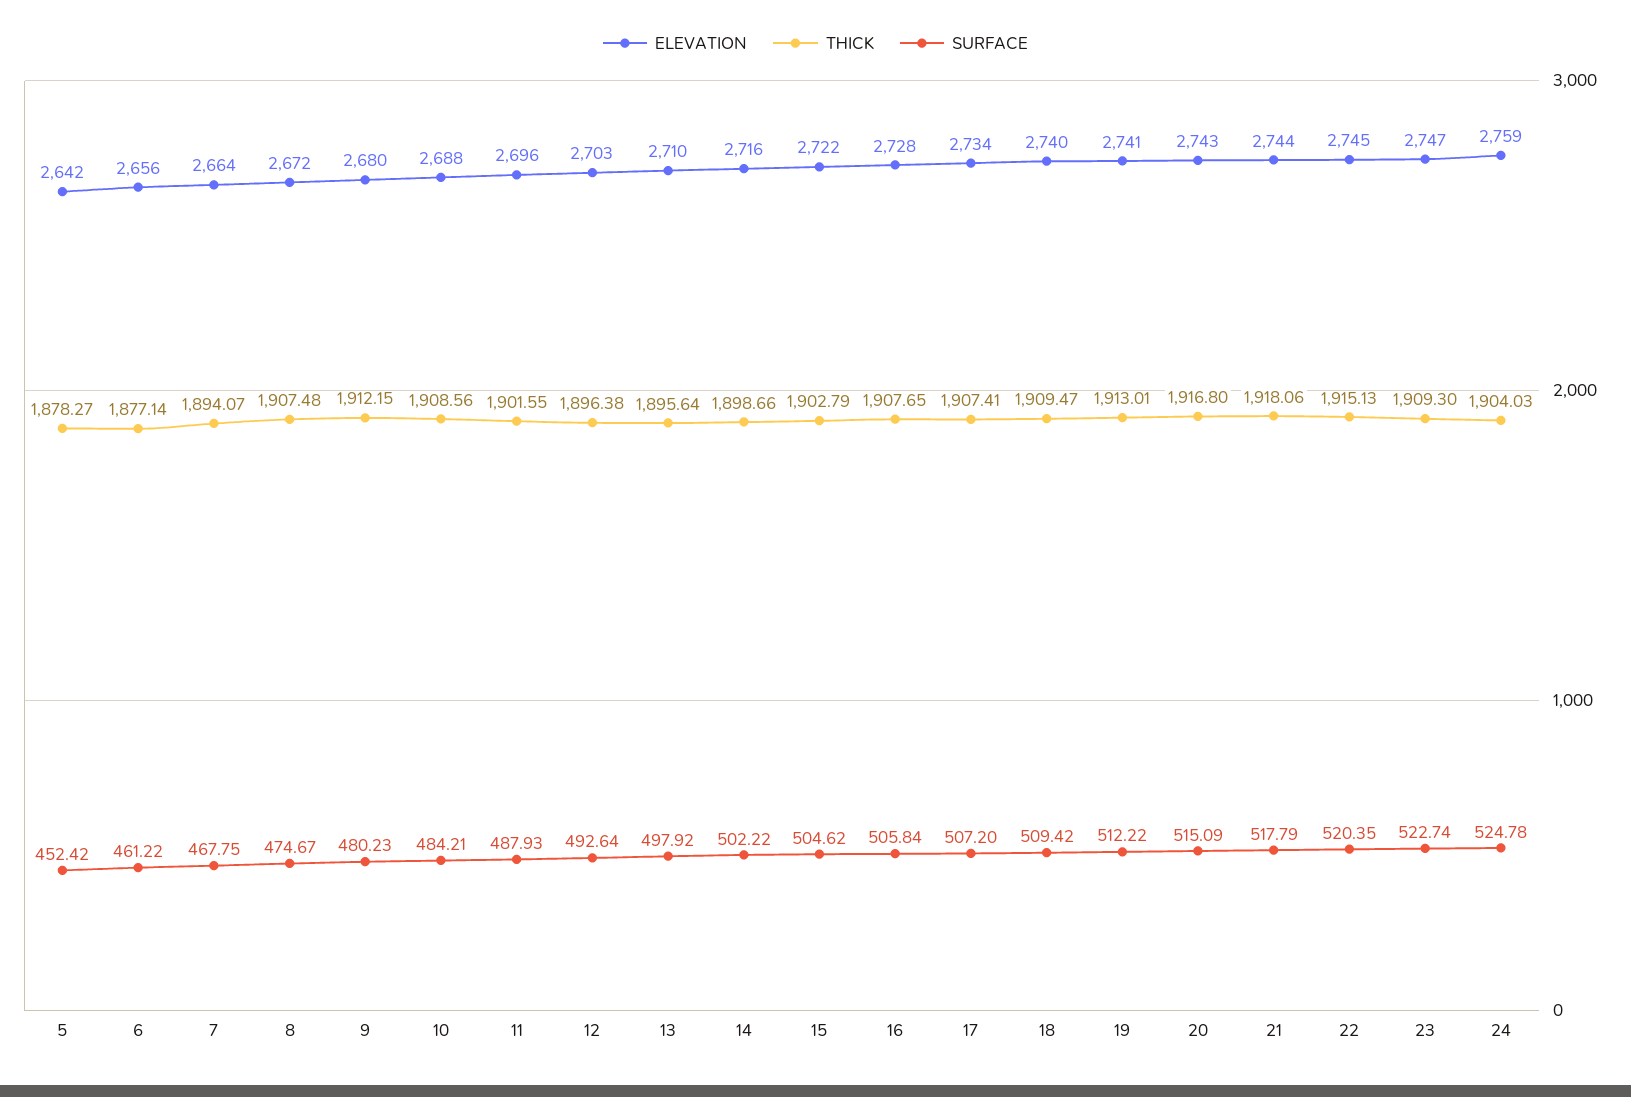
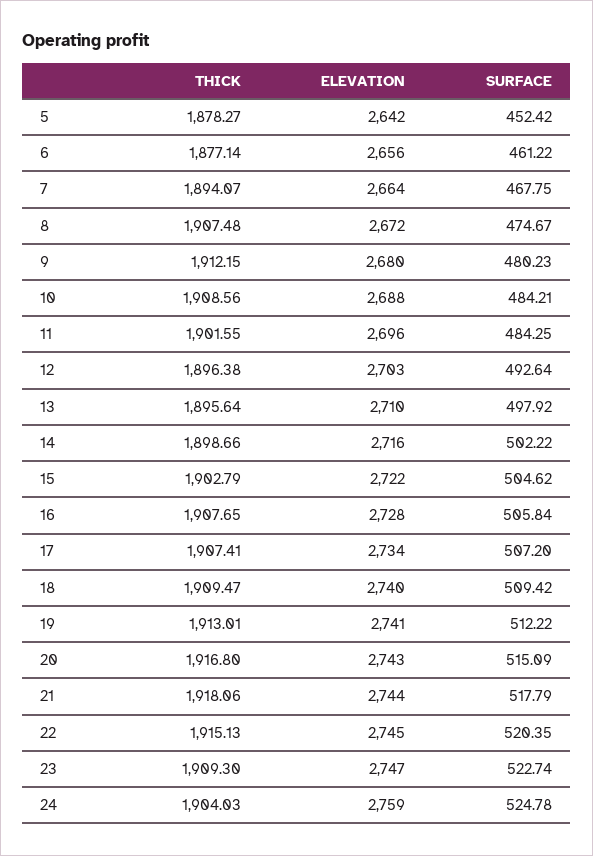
SURFACE, 11: 487.93 -> 484.25

